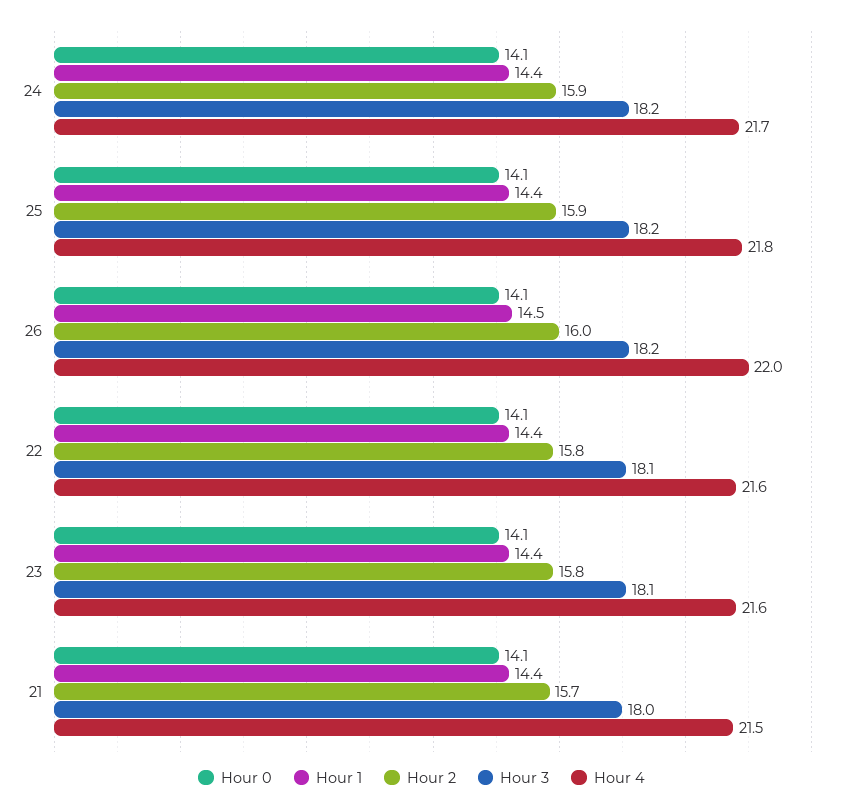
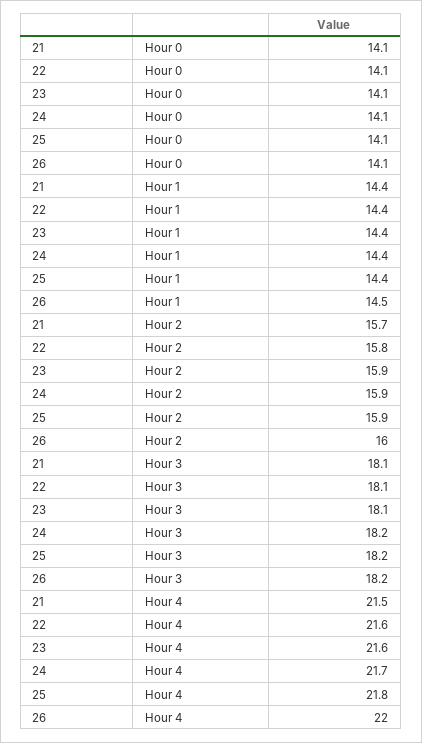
Hour 2, 23: 15.8 -> 15.9
Hour 3, 21: 18 -> 18.1

